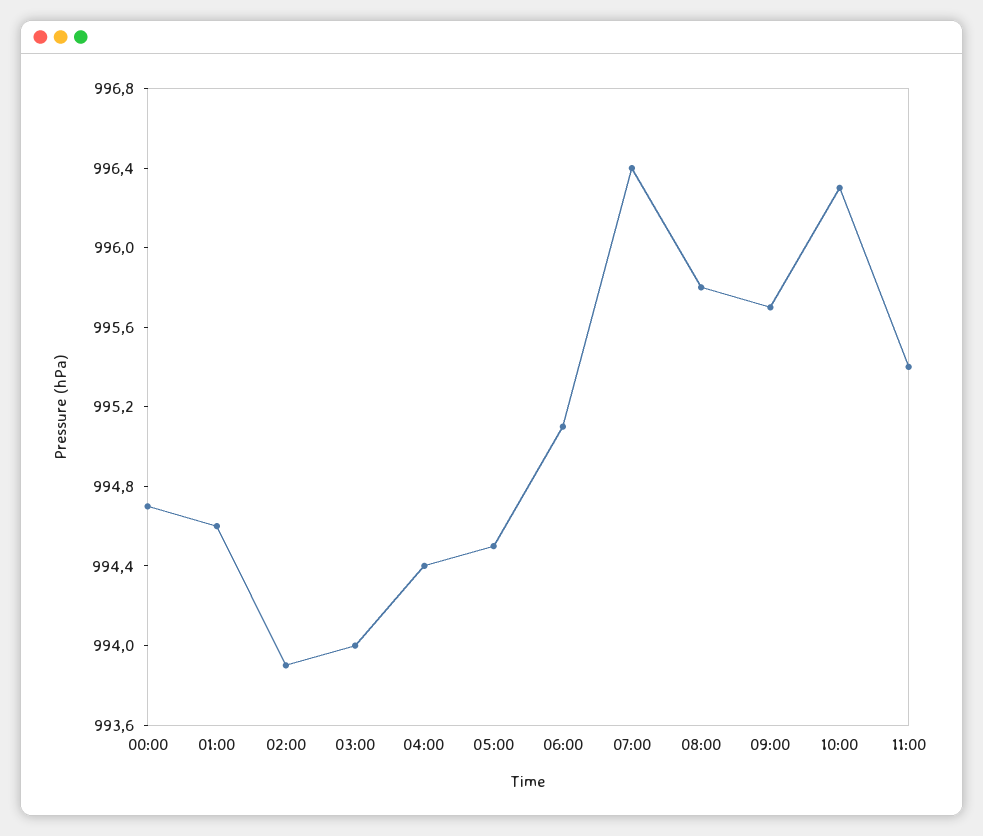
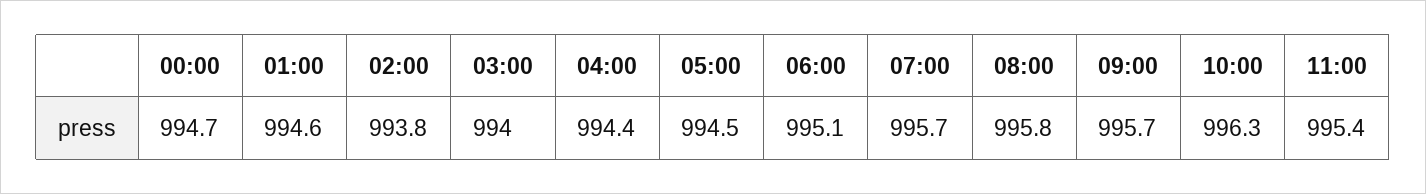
02:00: 993.9 -> 993.8
07:00: 996.4 -> 995.7

